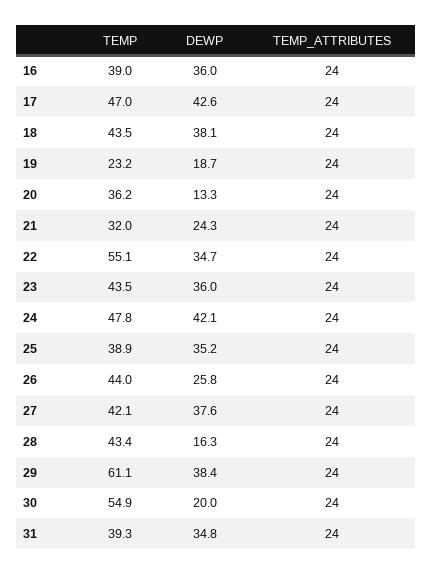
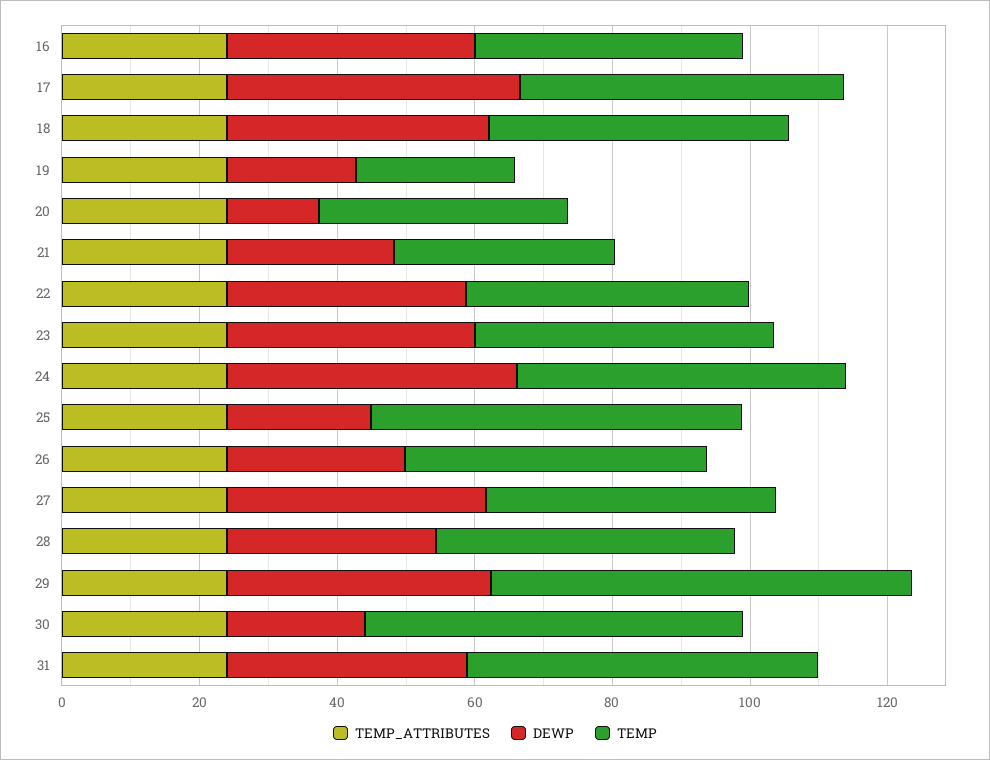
TEMP, 22: 55.1 -> 40
TEMP, 25: 38.9 -> 55
DEWP, 25: 35.2 -> 20
DEWP, 28: 16.3 -> 30
TEMP, 31: 39.3 -> 50

